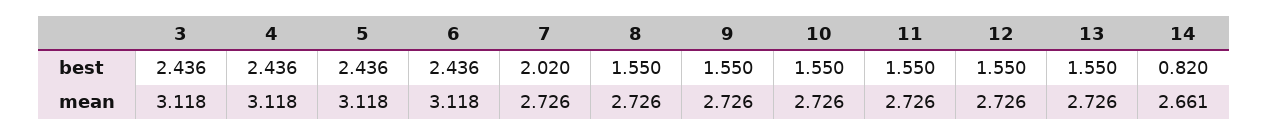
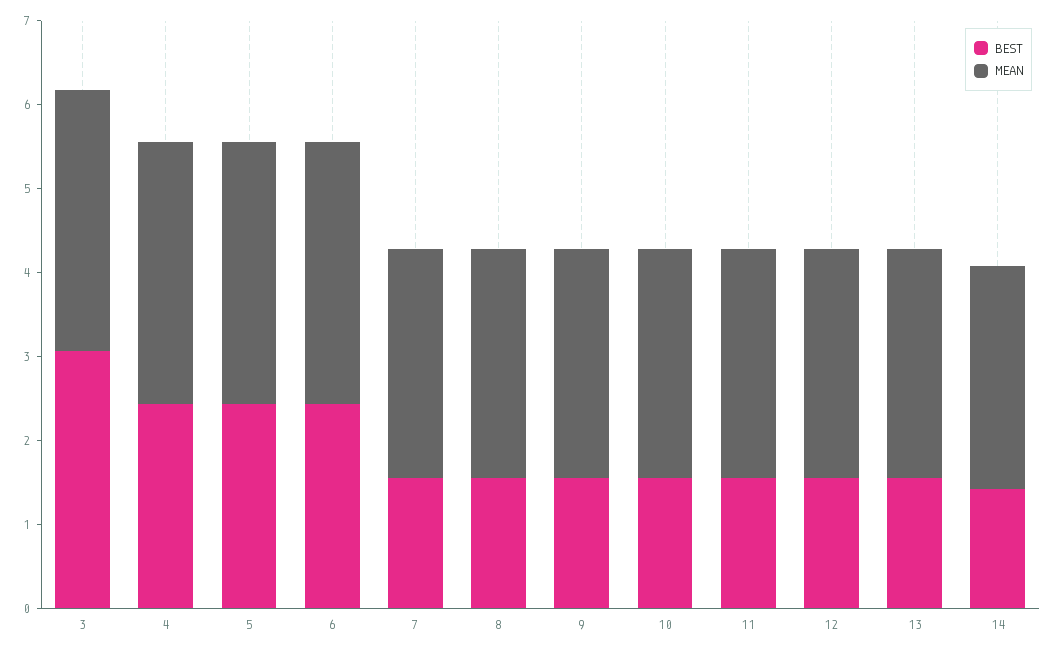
best, 3: 2.436 -> 3
best, 7: 2.02 -> 1.6
best, 14: 0.82 -> 1.4

